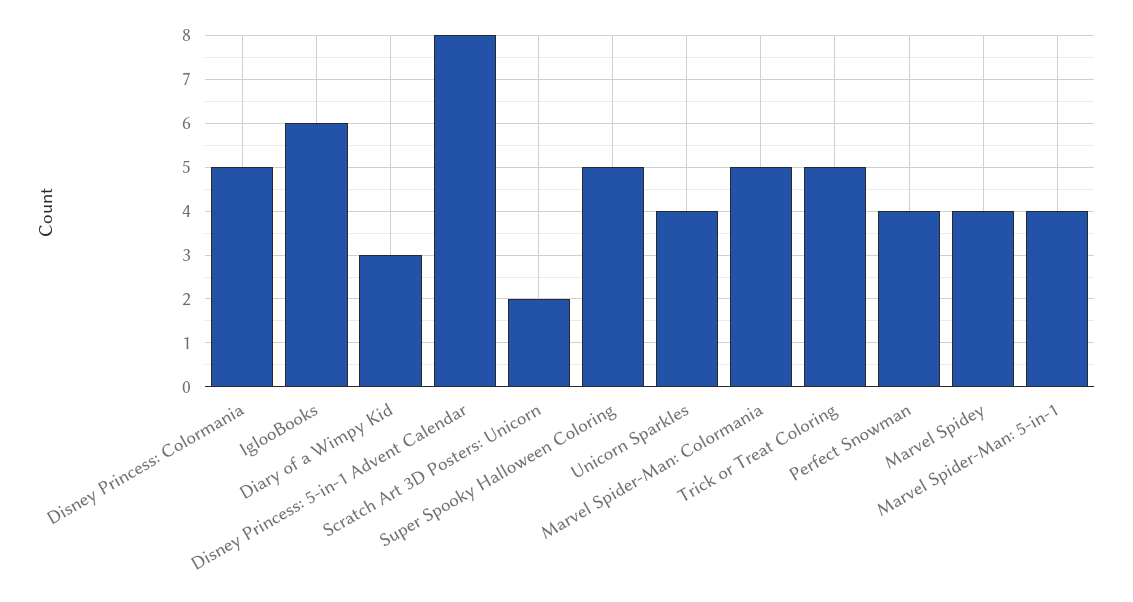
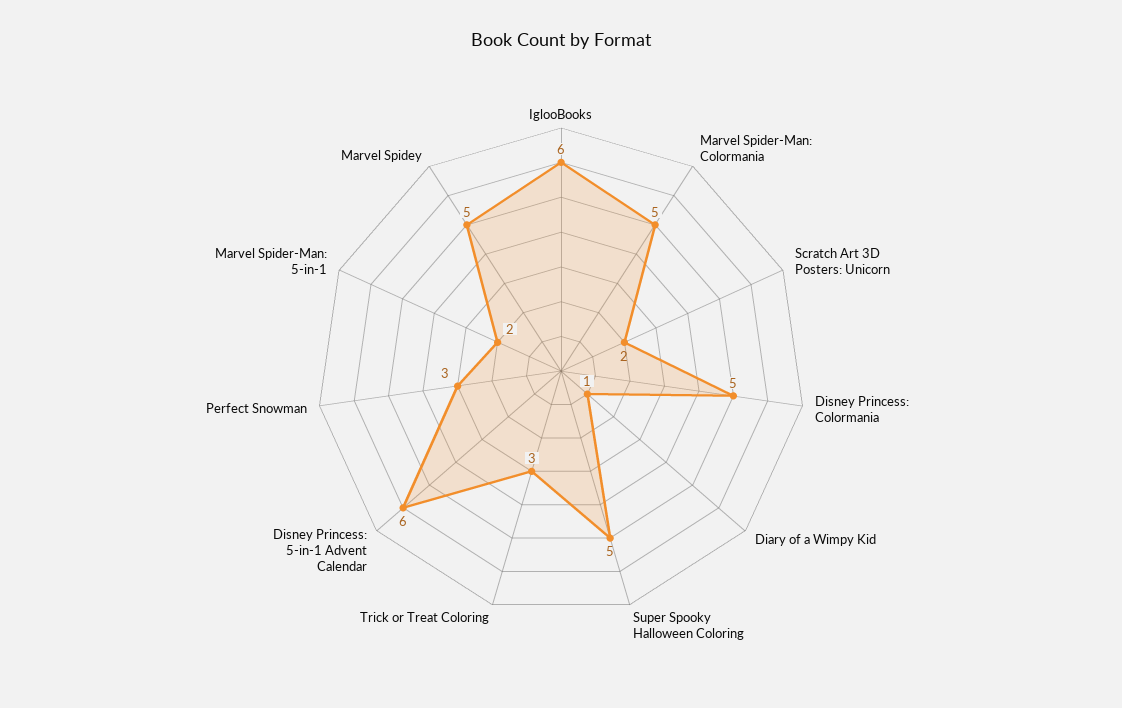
Diary of a Wimpy Kid: 3 -> 1
Disney Princess: 5-in-1 Advent Calendar: 8 -> 6
Unicorn Sparkles: 4 -> none
Trick or Treat Coloring: 5 -> 3
Perfect Snowman: 4 -> 3
Marvel Spidey: 4 -> 5
Marvel Spider-Man: 5-in-1: 4 -> 2

